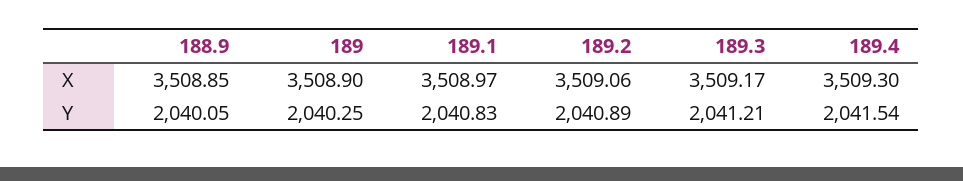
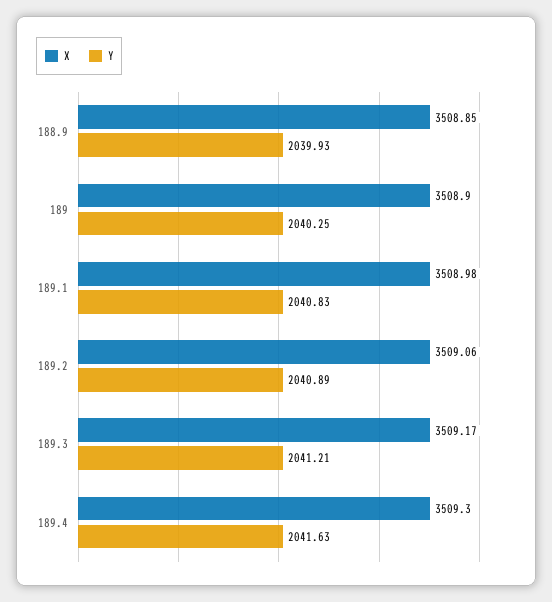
X, 189.1: 3508.97 -> 3508.98
Y, 188.9: 2040.05 -> 2039.93
Y, 189.4: 2041.54 -> 2041.63

